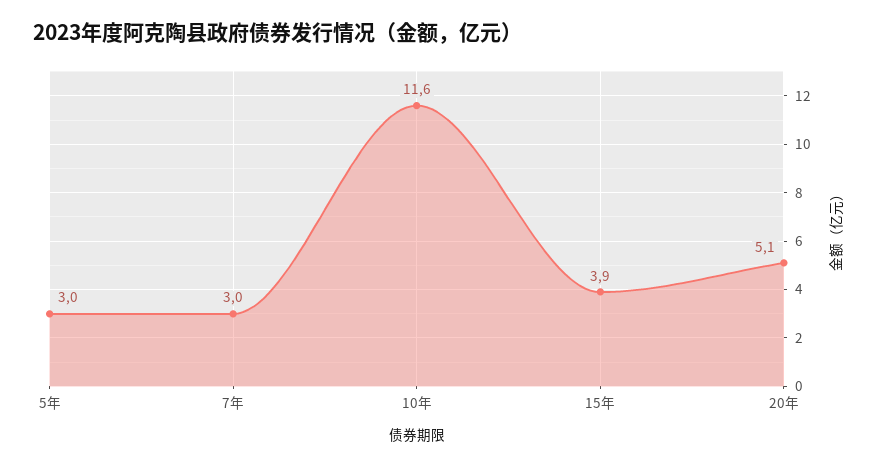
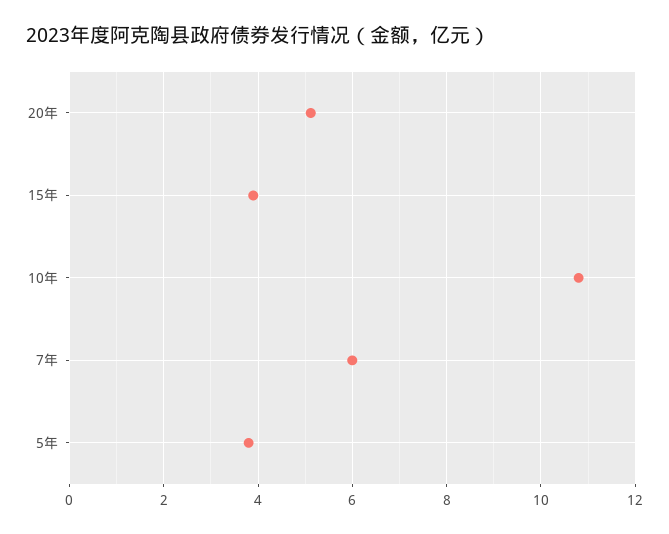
5年: 3 -> 3.8
7年: 3 -> 6
10年: 11.6 -> 10.8

